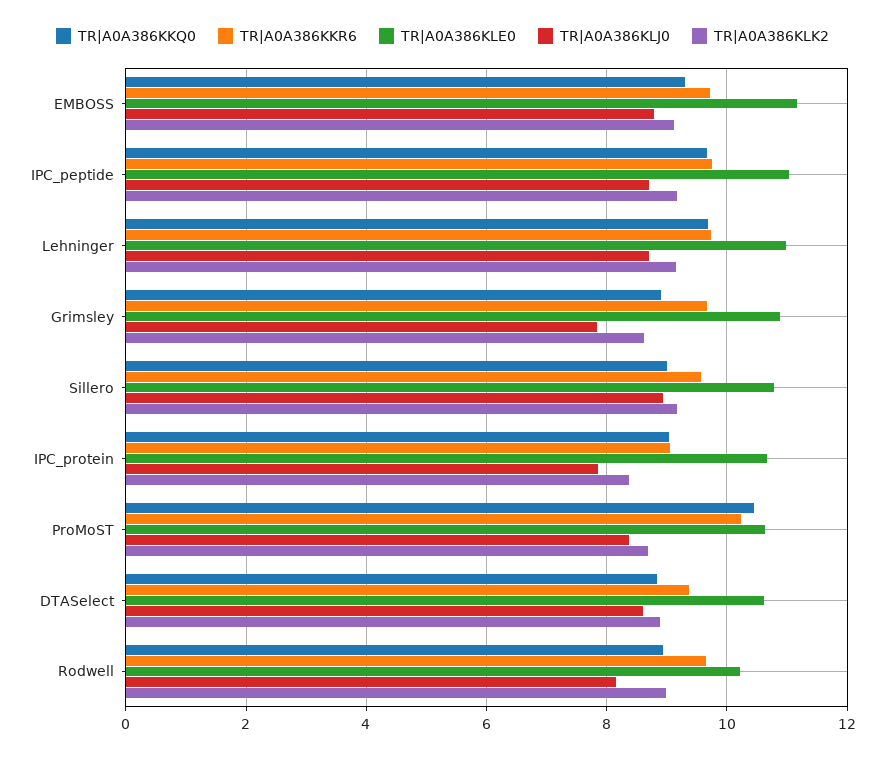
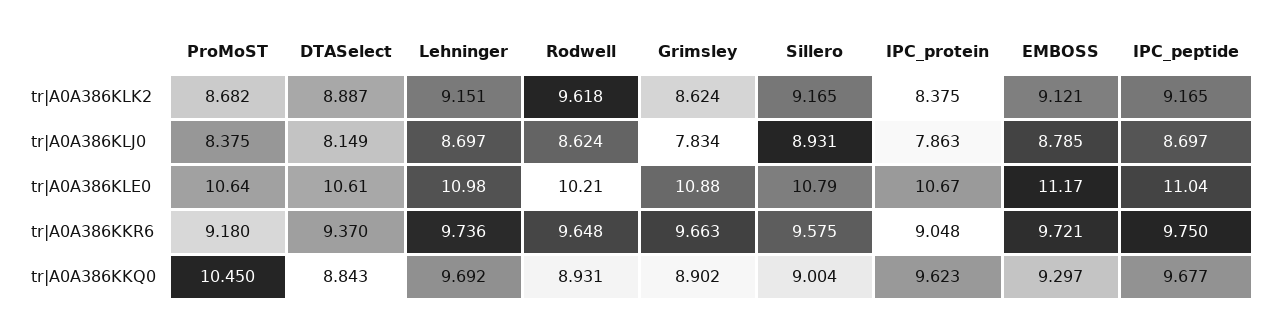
TR|A0A386KKQ0, IPC_protein: 9 -> 9.623
TR|A0A386KKR6, ProMoST: 10.2 -> 9.18
TR|A0A386KLJ0, DTASelect: 8.6 -> 8.149
TR|A0A386KLJ0, Rodwell: 8.2 -> 8.624
TR|A0A386KLK2, Rodwell: 9 -> 9.618

